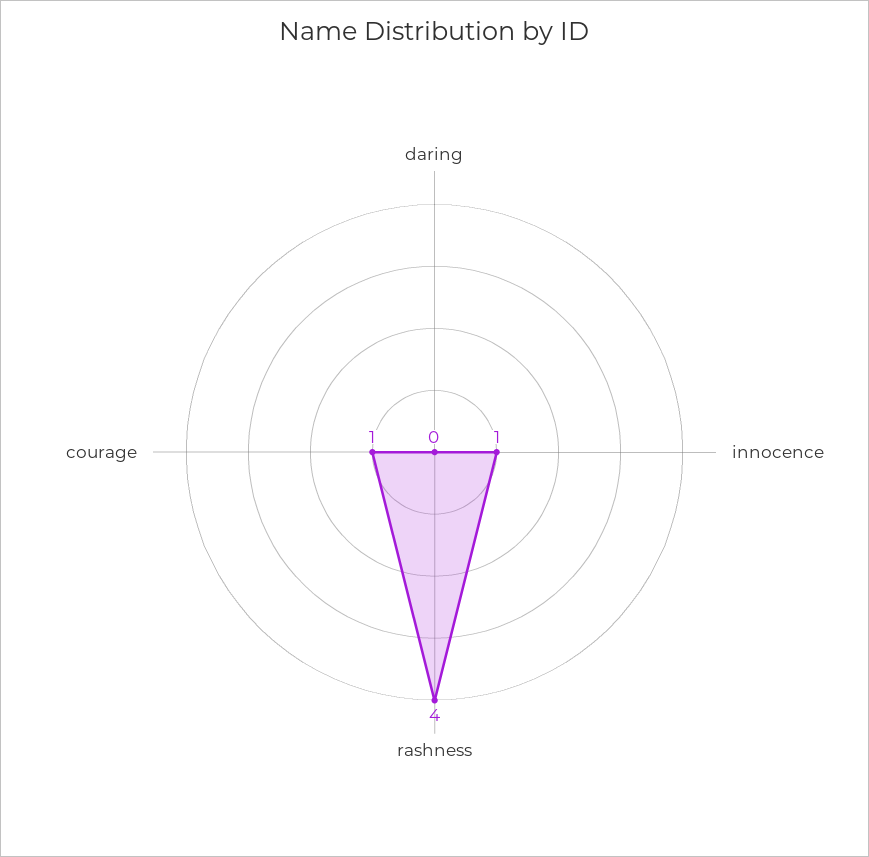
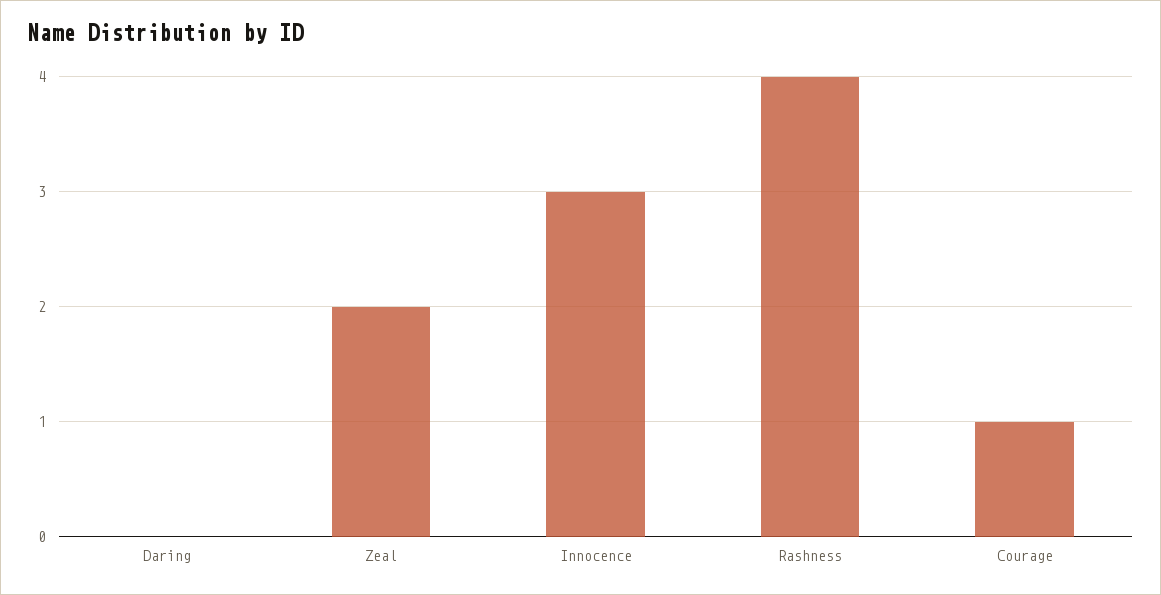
innocence: 1 -> 3
Zeal: none -> 2

